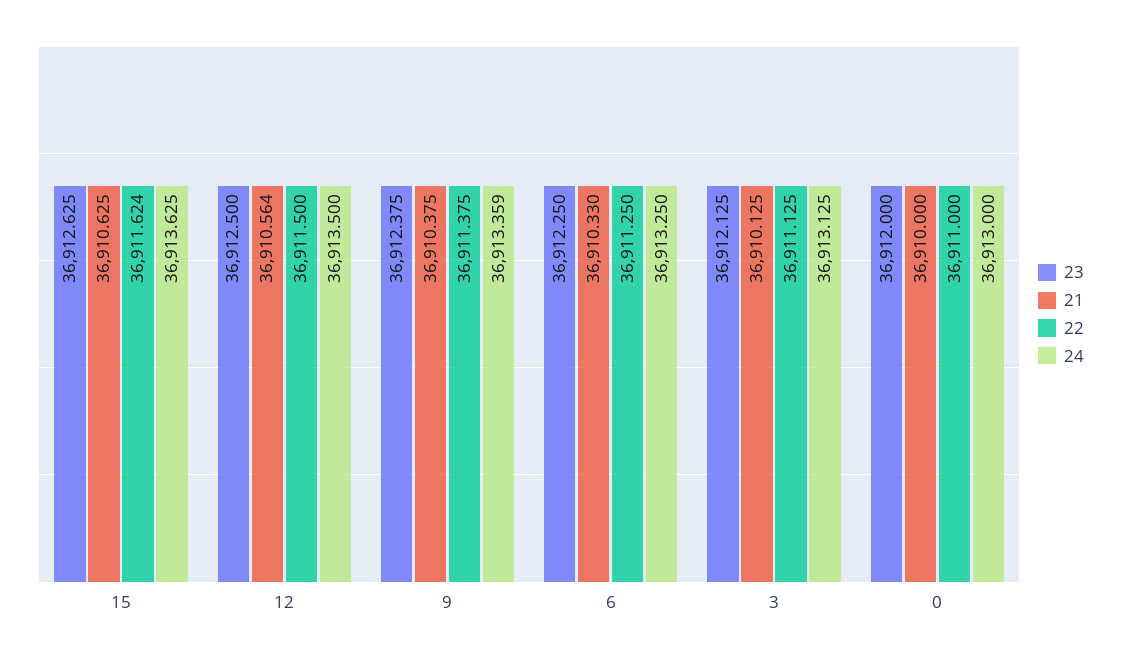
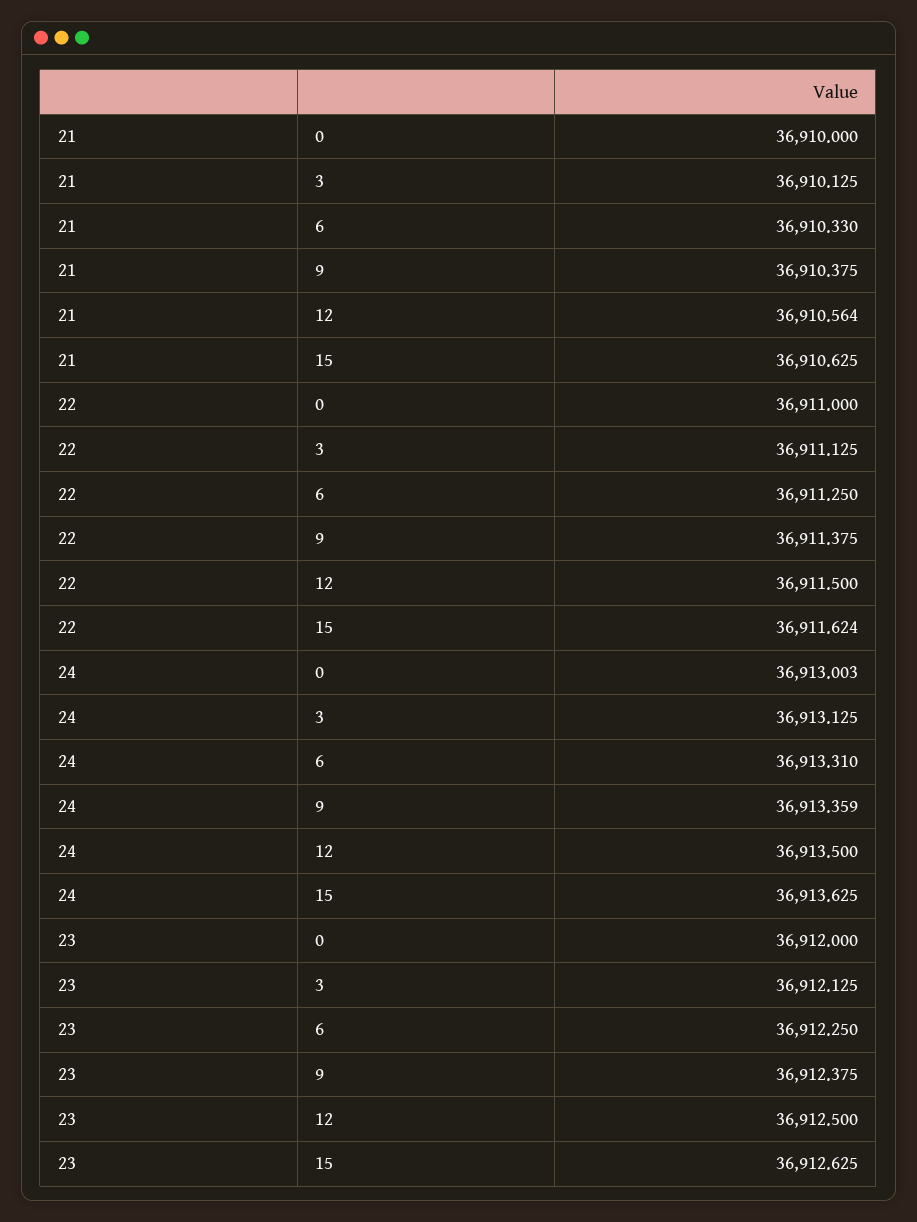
24, 6: 36913.25 -> 36913.31
24, 0: 36913 -> 36913.003

